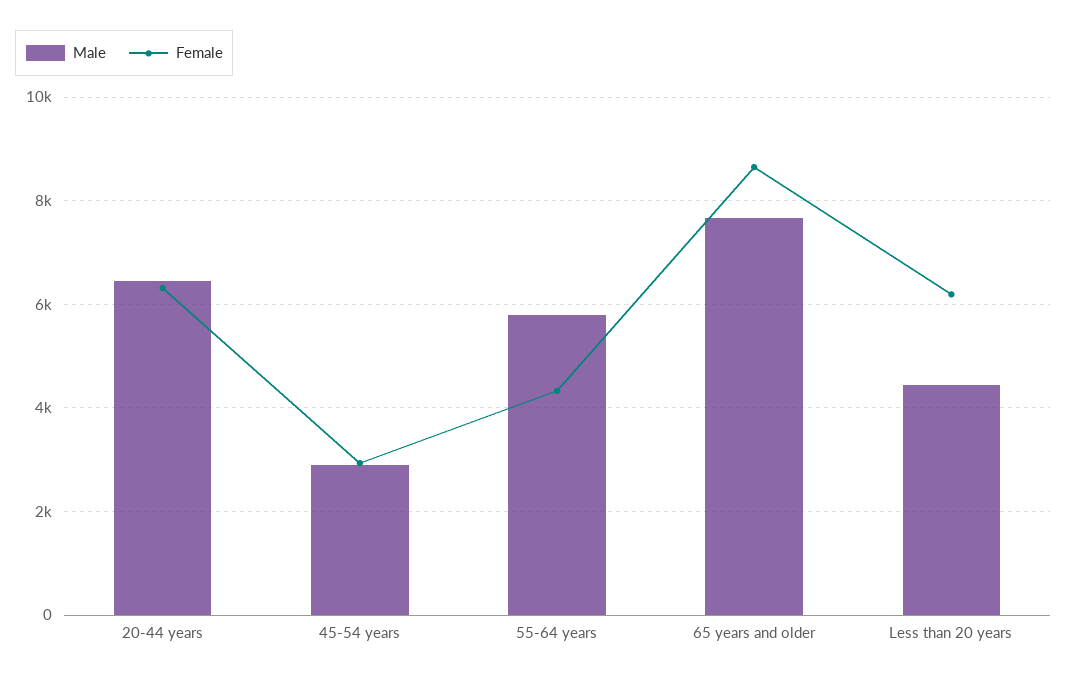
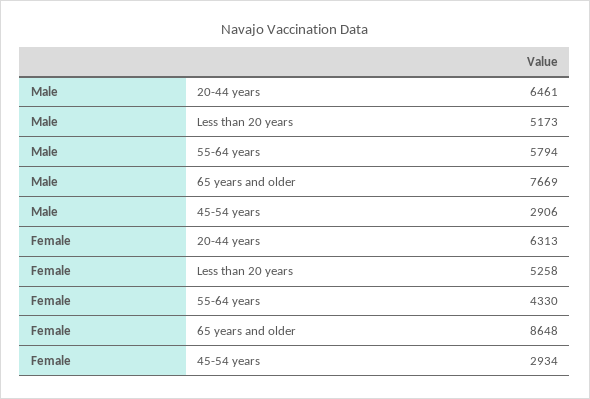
Male, Less than 20 years: 4400 -> 5173
Female, Less than 20 years: 6200 -> 5258

